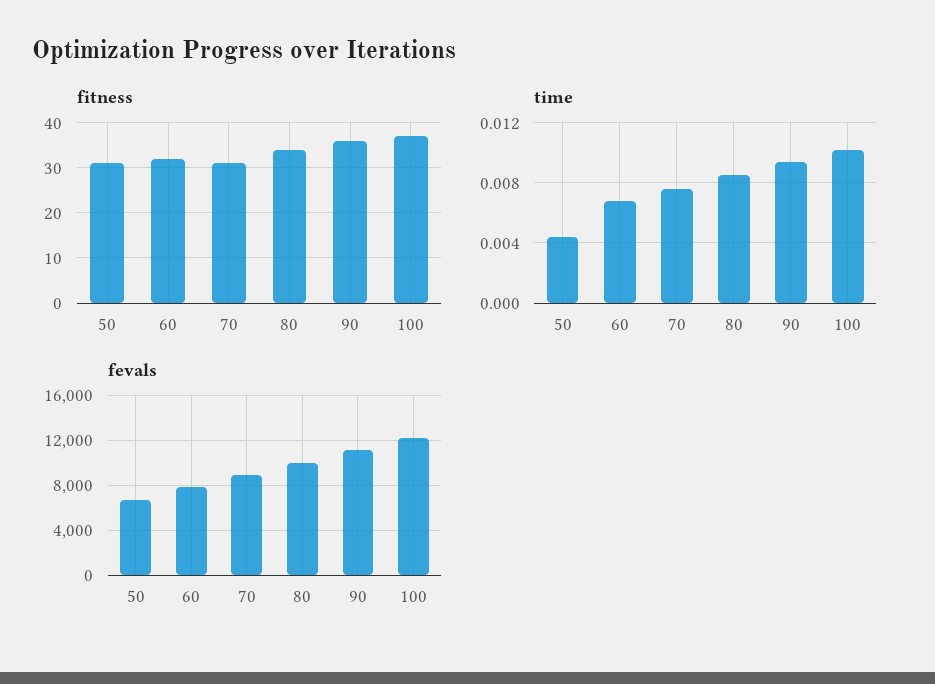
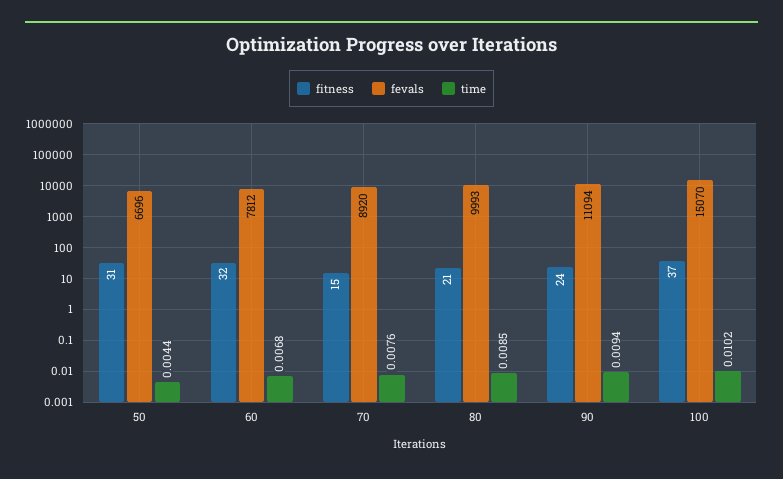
fitness, 70: 30 -> 15
fitness, 80: 35 -> 21
fitness, 90: 35 -> 24
fevals, 100: 12000 -> 15070

